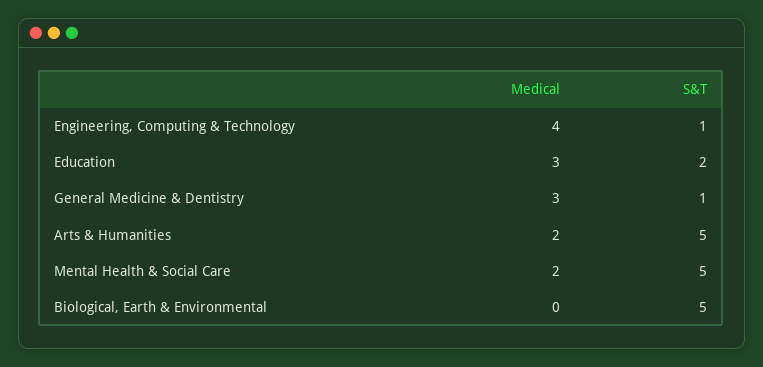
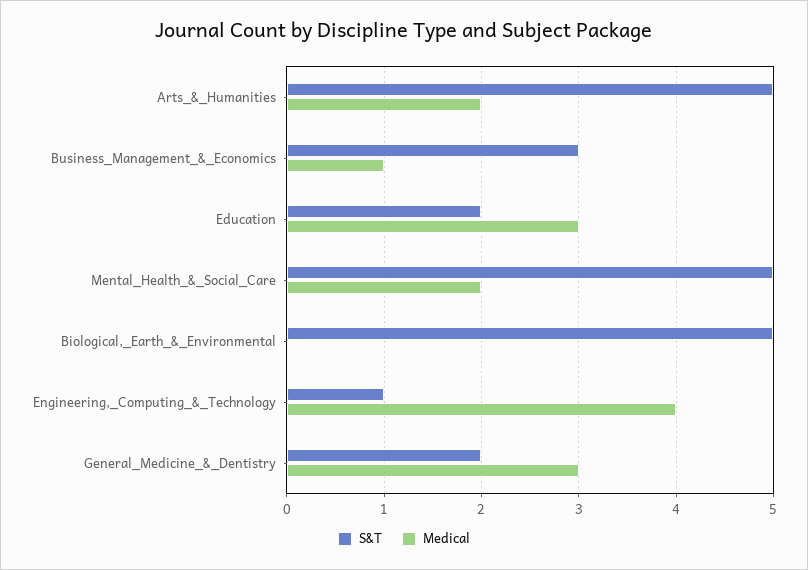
S&T, General Medicine & Dentistry: 1 -> 2
S&T, Business_Management_&_Economics: none -> 3
Medical, Business_Management_&_Economics: none -> 1

